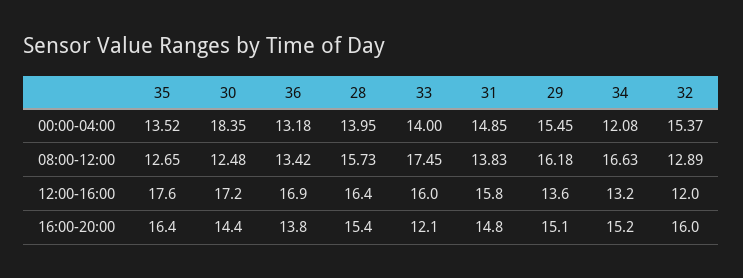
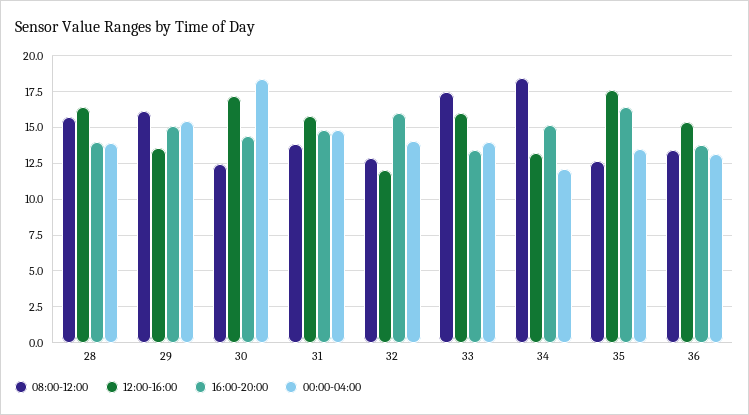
00:00-04:00, 32: 15.37 -> 14
08:00-12:00, 34: 16.63 -> 18.5
12:00-16:00, 36: 16.9 -> 15.5
16:00-20:00, 28: 15.4 -> 14
16:00-20:00, 33: 12.1 -> 13.5

